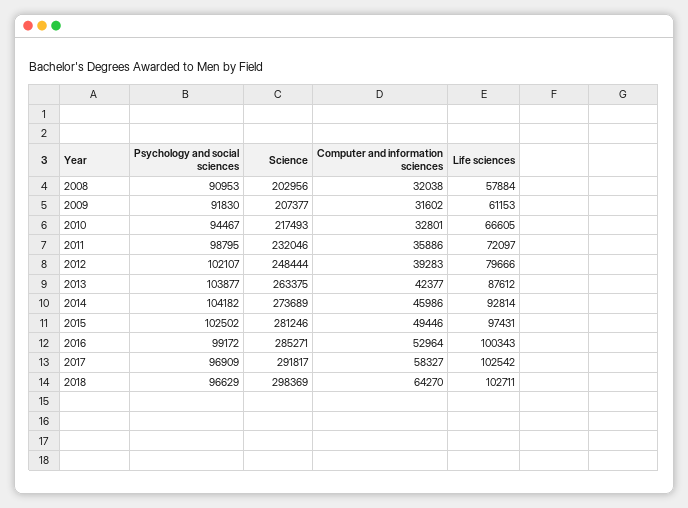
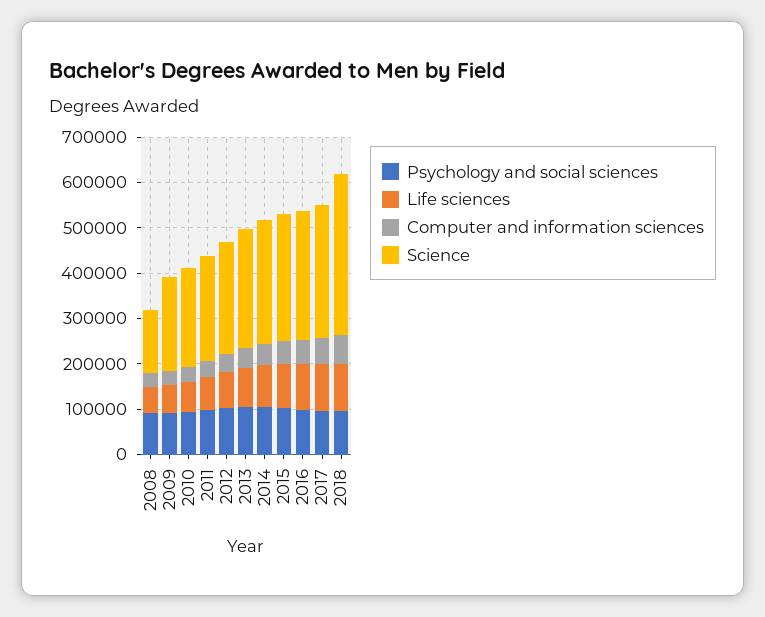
Science, 2008: 202956 -> 140000
Science, 2018: 298369 -> 360000

